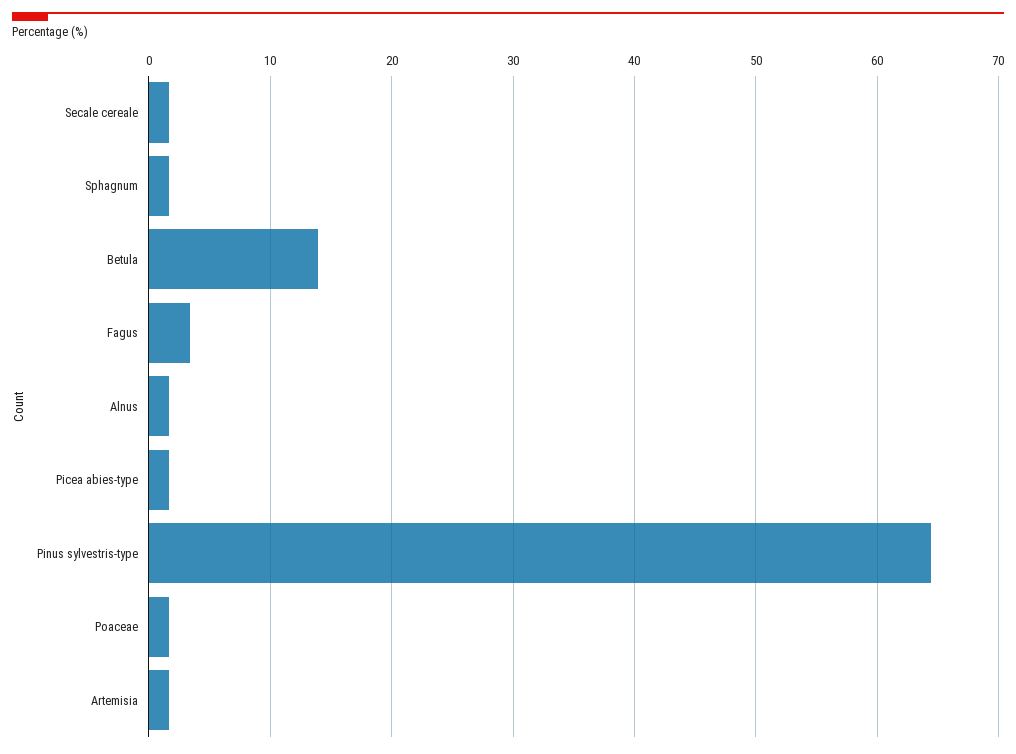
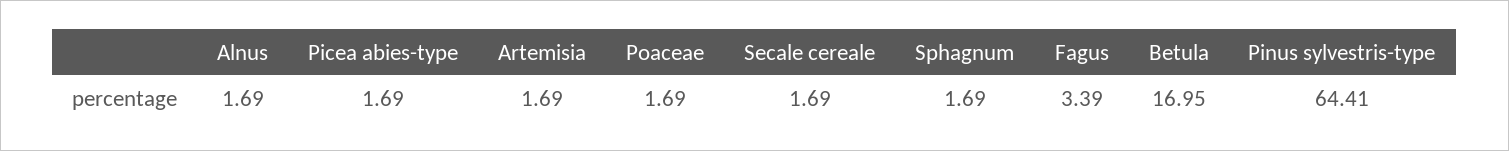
Betula: 14 -> 16.95

